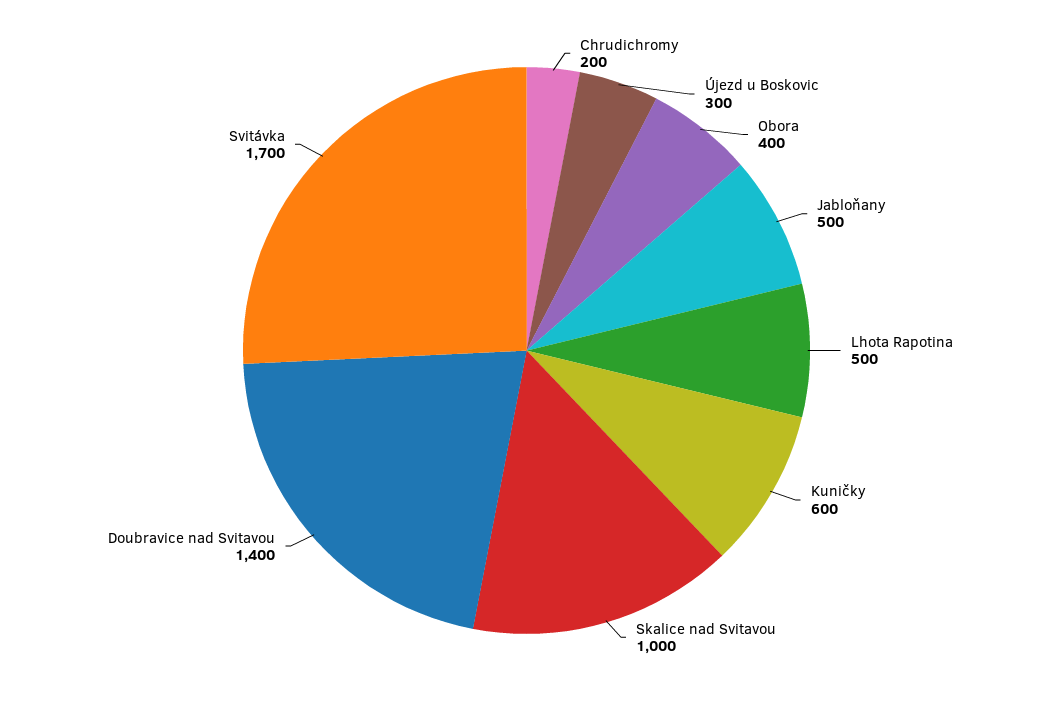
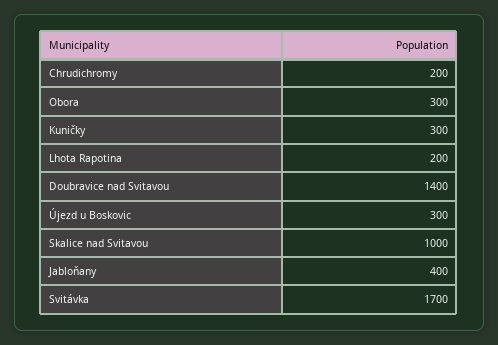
Obora: 400 -> 300
Jabloňany: 500 -> 400
Lhota Rapotina: 500 -> 200
Kuničky: 600 -> 300

